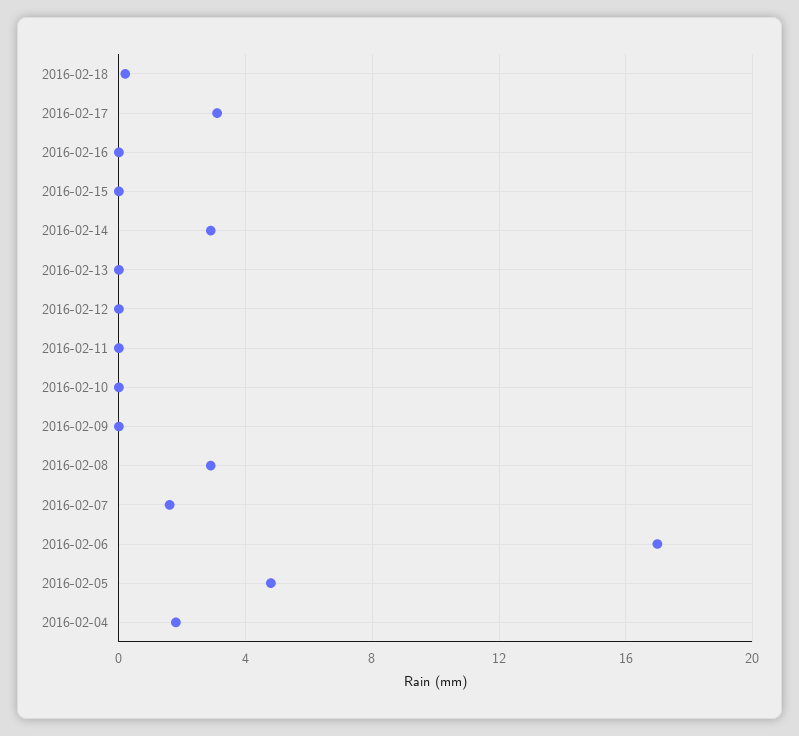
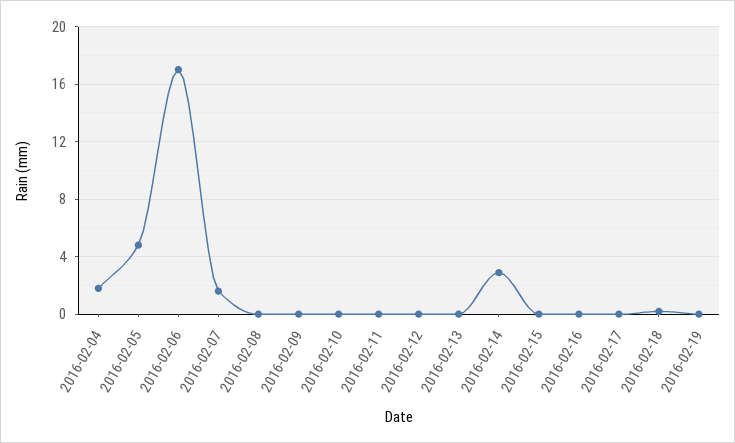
2016-02-17: 3 -> 0
2016-02-08: 3 -> 0
2016-02-19: none -> 0

